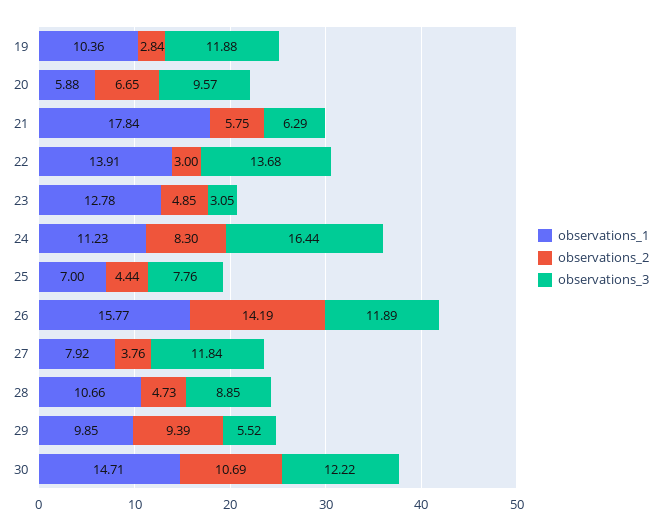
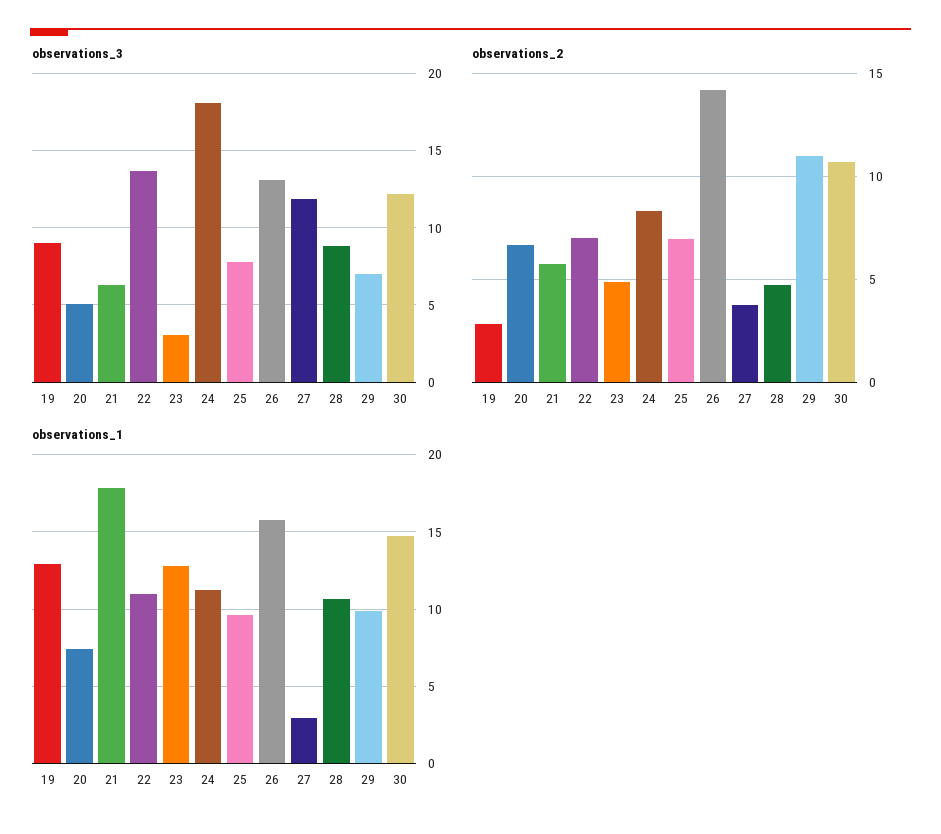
observations_1, 19: 10.36 -> 13
observations_3, 19: 11.88 -> 9
observations_1, 20: 5.88 -> 7.5
observations_3, 20: 9.57 -> 5
observations_1, 22: 13.91 -> 11
observations_2, 22: 3 -> 7
observations_3, 24: 16.44 -> 18
observations_1, 25: 7 -> 9.5
observations_2, 25: 4.44 -> 7
observations_3, 26: 11.89 -> 13
observations_1, 27: 7.92 -> 3
observations_2, 29: 9.39 -> 11
observations_3, 29: 5.52 -> 7

